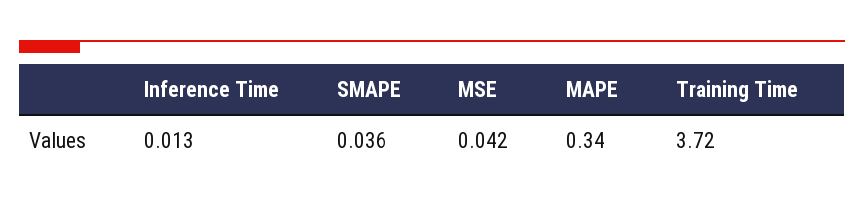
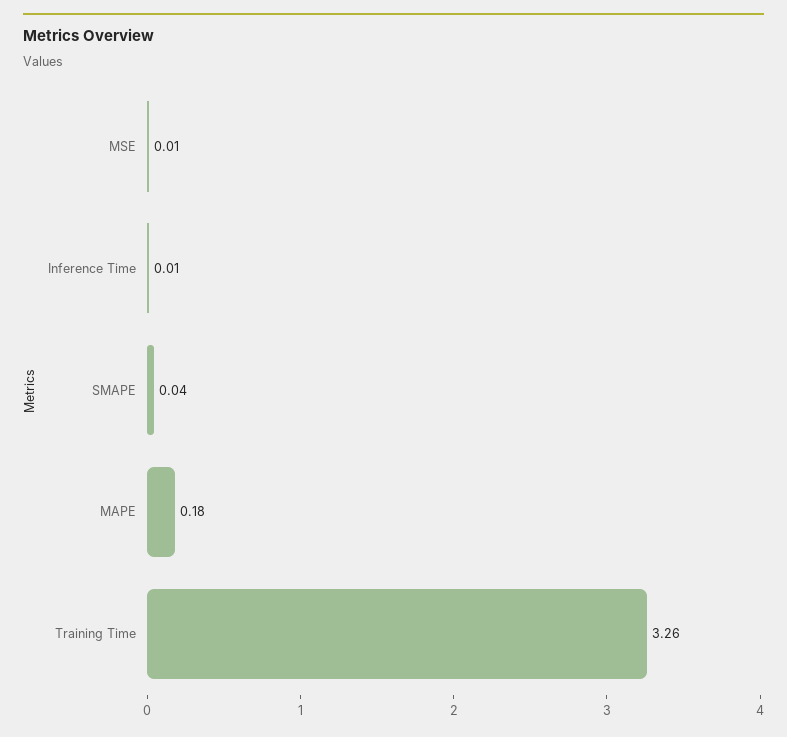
MSE: 0.042 -> 0.01
MAPE: 0.34 -> 0.18
Training Time: 3.72 -> 3.26

